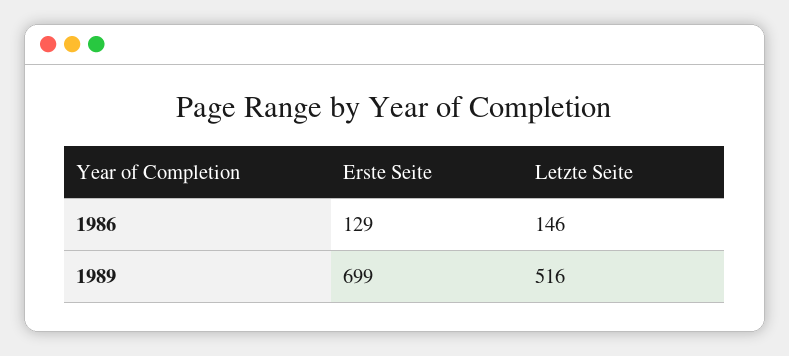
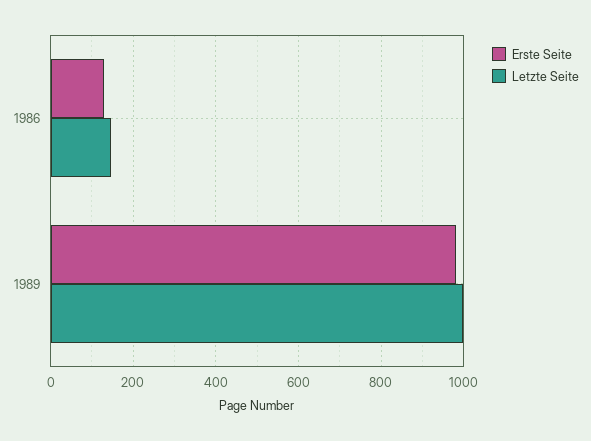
Erste Seite, 1989: 699 -> 980
Letzte Seite, 1989: 516 -> 1000

